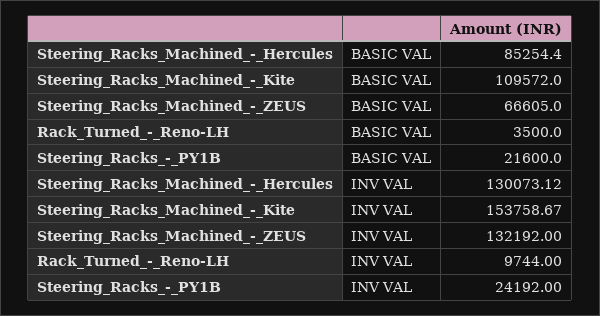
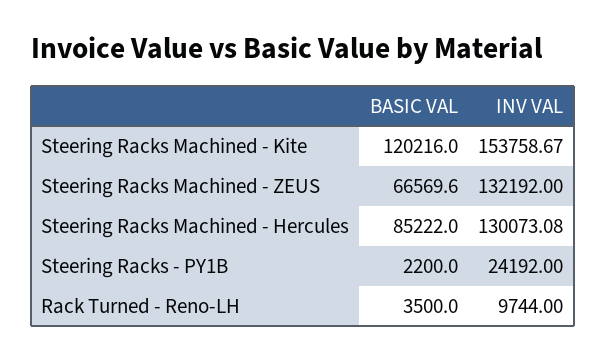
Steering_Racks_Machined_-_Hercules, BASIC VAL: 85254.4 -> 85222
Steering_Racks_Machined_-_Kite, BASIC VAL: 109572 -> 120216
Steering_Racks_Machined_-_ZEUS, BASIC VAL: 66605 -> 66569.6
Steering_Racks_-_PY1B, BASIC VAL: 21600 -> 2200
Steering_Racks_Machined_-_Hercules, INV VAL: 130073.12 -> 130073.08

